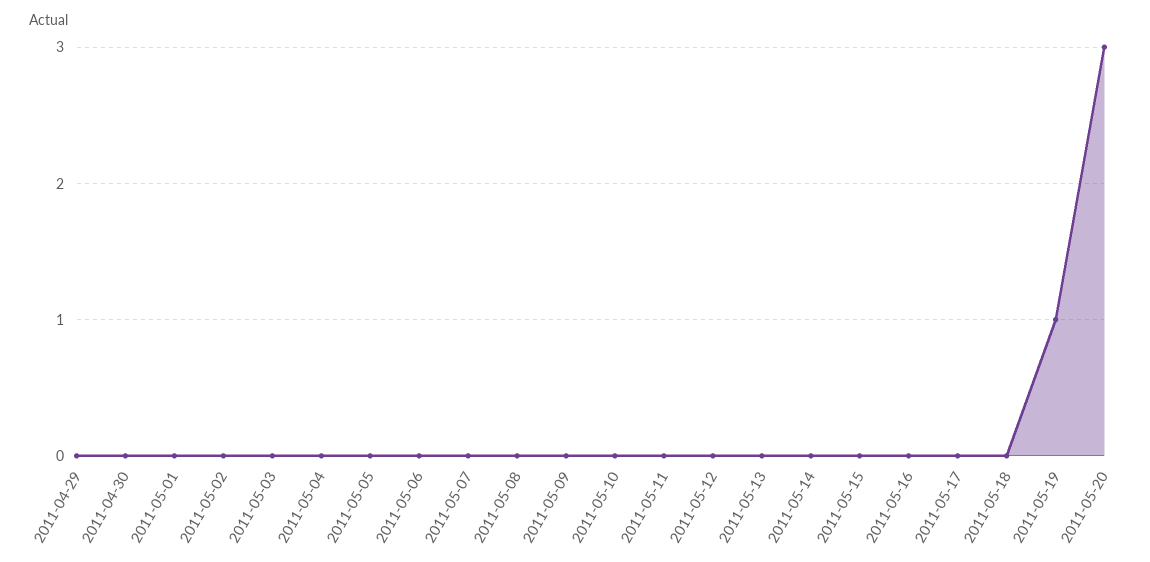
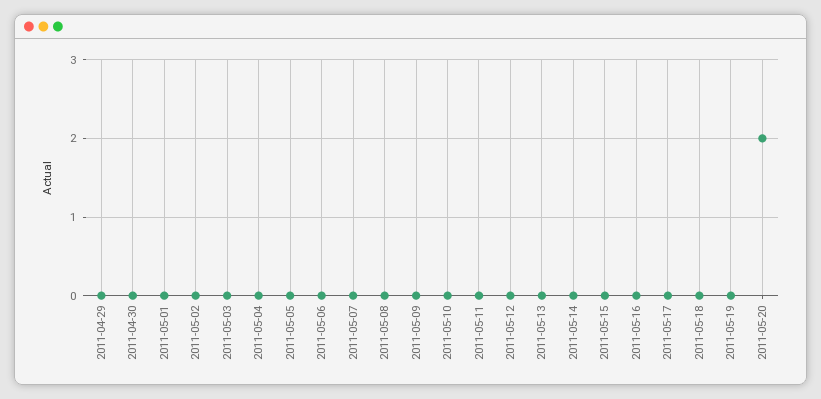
2011-05-19: 1 -> 0
2011-05-20: 3 -> 2

